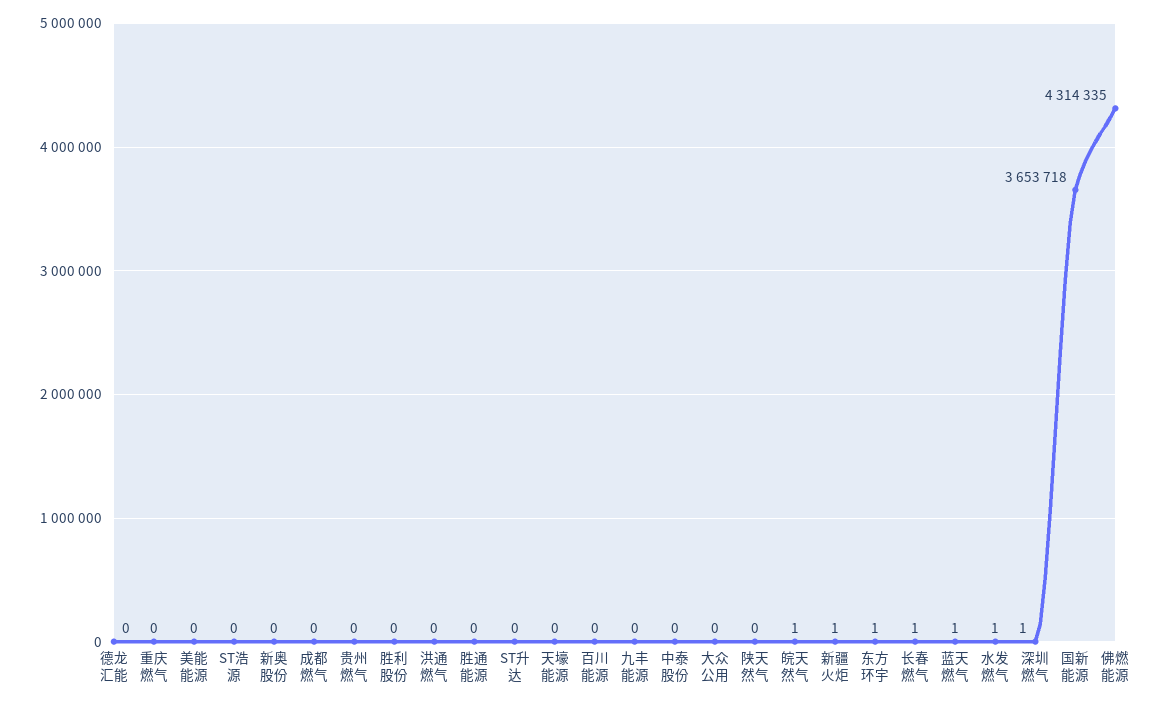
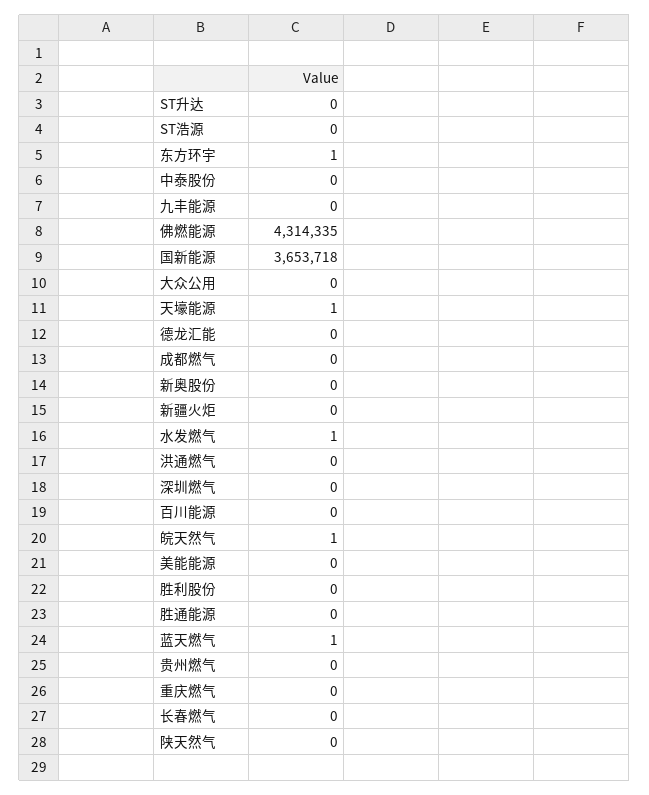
天壕能源: 0 -> 1
新疆火炬: 1 -> 0
长春燃气: 1 -> 0
深圳燃气: 1 -> 0

